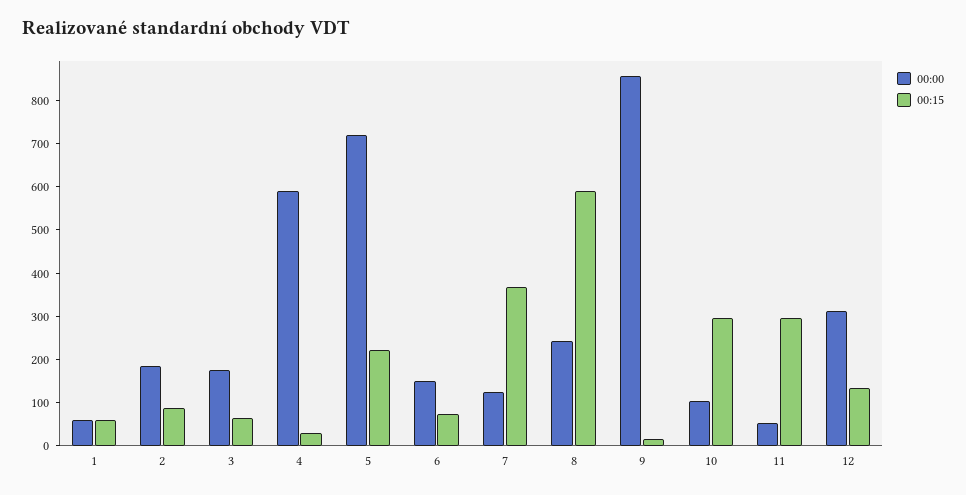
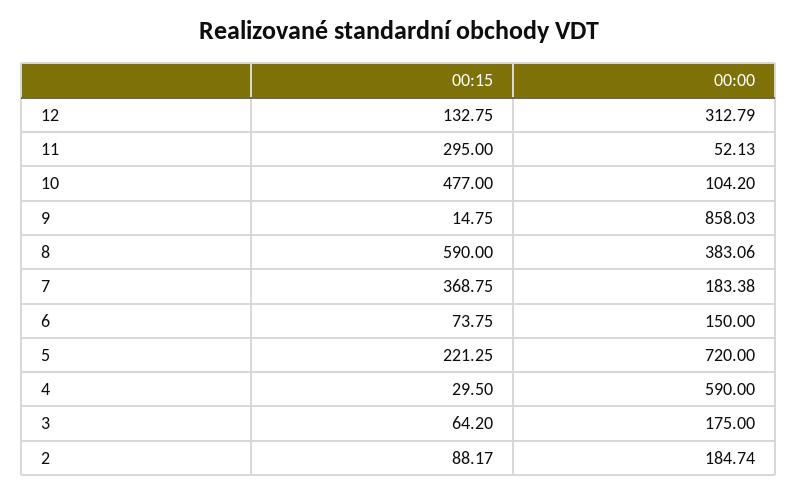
00:00, 1: 60 -> none
00:15, 1: 60 -> none
00:00, 7: 120 -> 183.38
00:00, 8: 240 -> 383.06
00:15, 10: 300 -> 477

